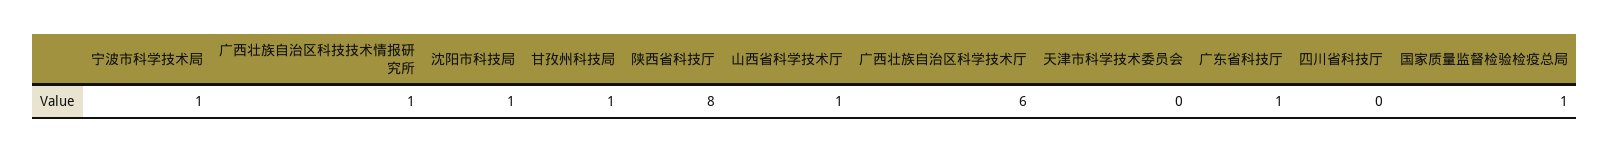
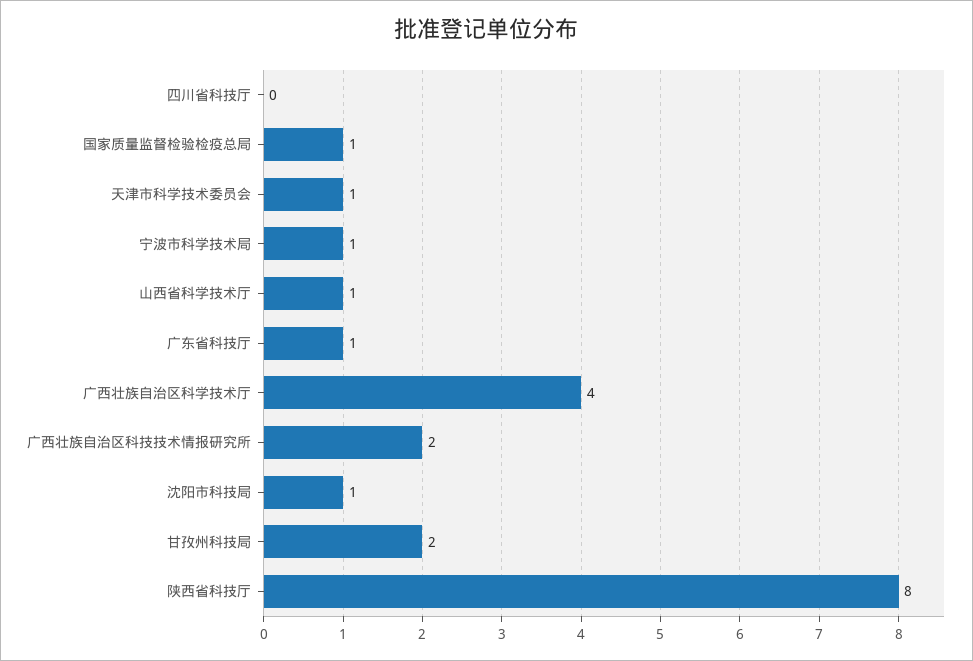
广西壮族自治区科技技术情报研究所: 1 -> 2
甘孜州科技局: 1 -> 2
广西壮族自治区科学技术厅: 6 -> 4
天津市科学技术委员会: 0 -> 1

